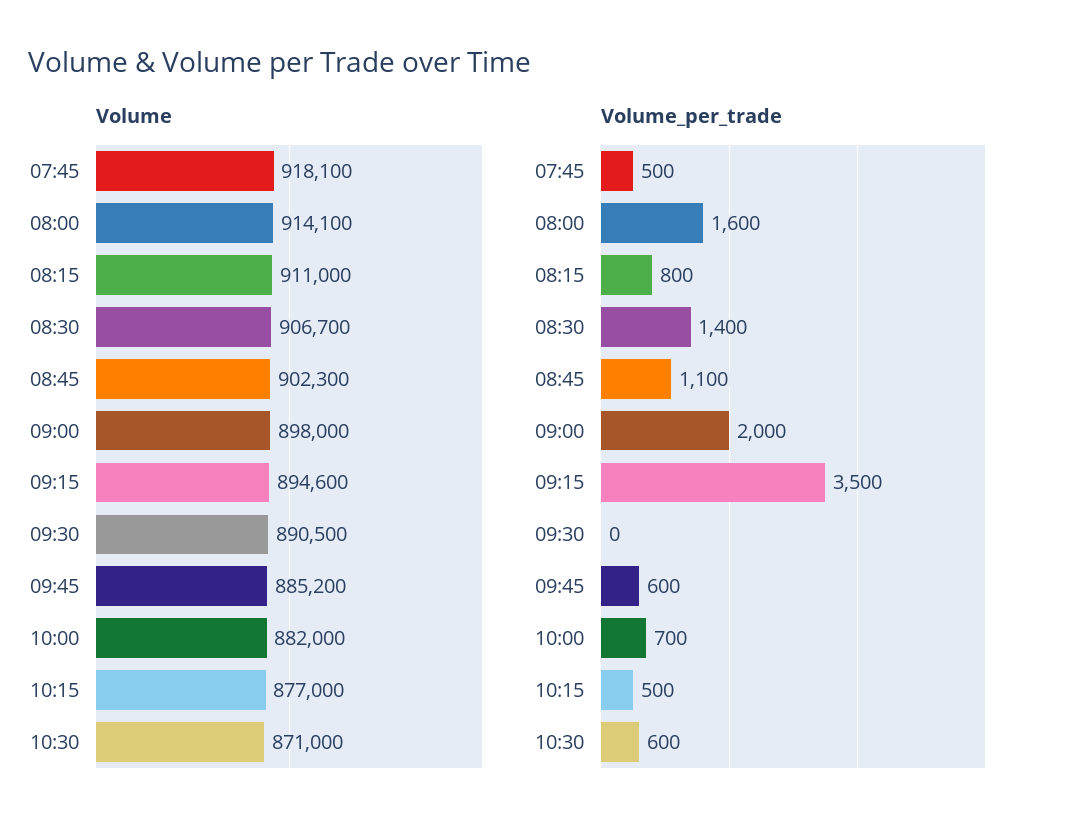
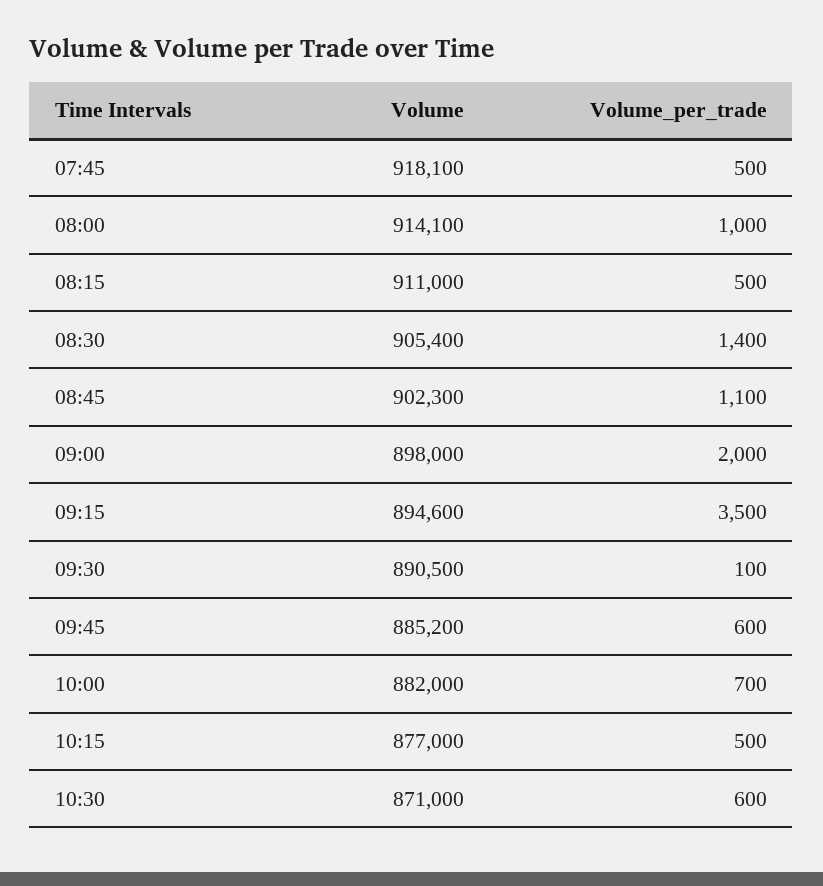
Volume, 08:30: 906700 -> 905400
Volume_per_trade, 08:00: 1600 -> 1000
Volume_per_trade, 08:15: 800 -> 500
Volume_per_trade, 09:30: 0 -> 100

